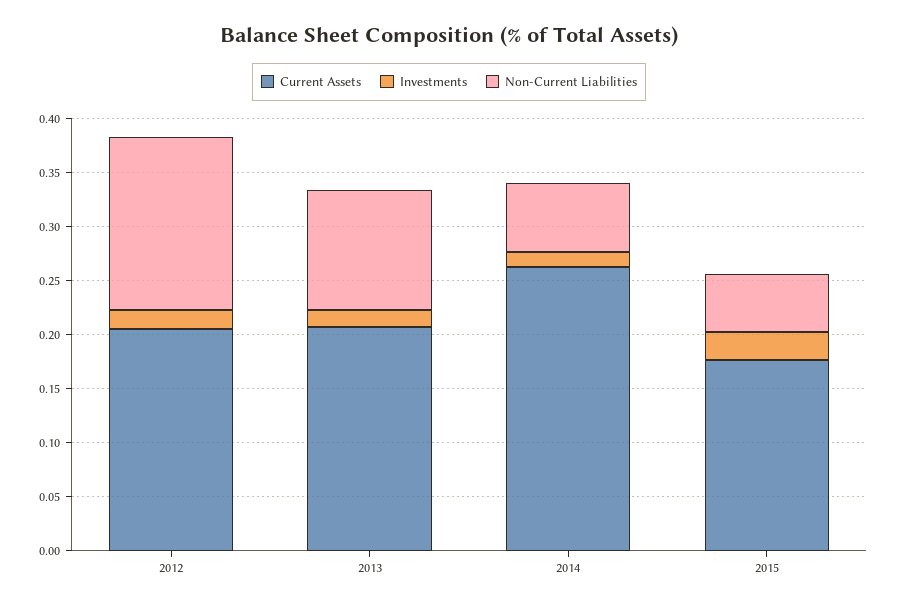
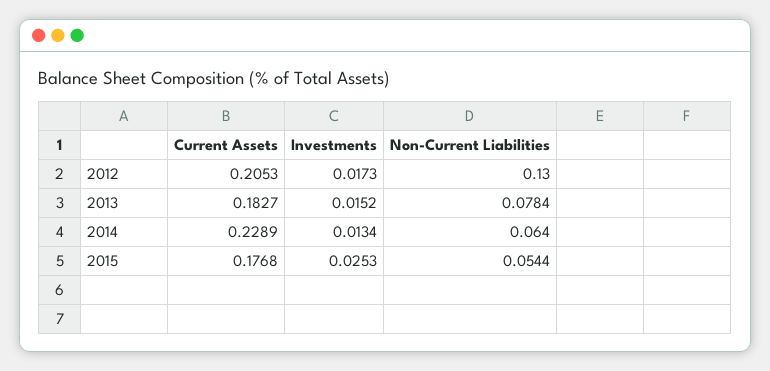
Non-Current Liabilities, 2012: 0.16 -> 0.13
Current Assets, 2013: 0.21 -> 0.1827
Non-Current Liabilities, 2013: 0.11 -> 0.0784
Current Assets, 2014: 0.26 -> 0.2289

